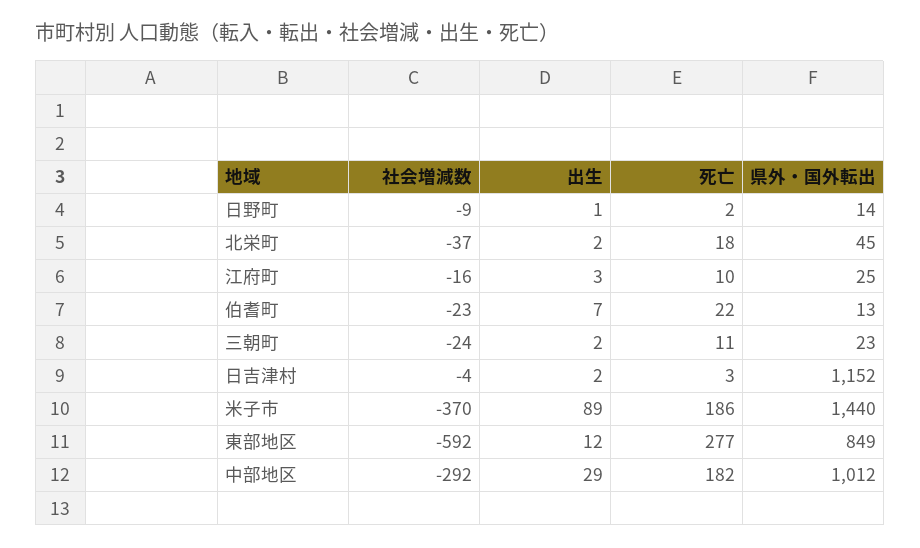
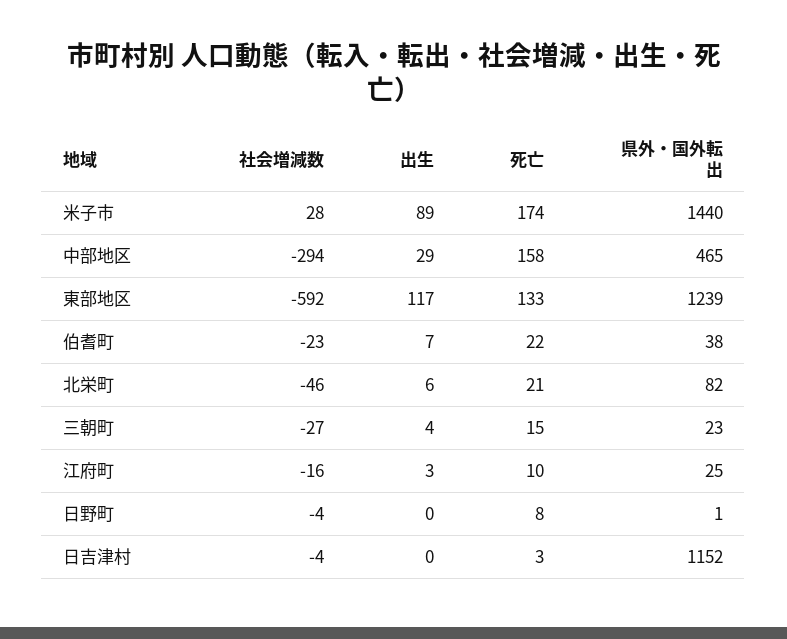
社会増減数, 日野町: -9 -> -4
出生, 日野町: 1 -> 0
死亡, 日野町: 2 -> 8
県外・国外転出, 日野町: 14 -> 1
社会増減数, 北栄町: -37 -> -46
出生, 北栄町: 2 -> 6
死亡, 北栄町: 18 -> 21
県外・国外転出, 北栄町: 45 -> 82
県外・国外転出, 伯耆町: 13 -> 38
社会増減数, 三朝町: -24 -> -27
出生, 三朝町: 2 -> 4
死亡, 三朝町: 11 -> 15
出生, 日吉津村: 2 -> 0
社会増減数, 米子市: -370 -> 28
死亡, 米子市: 186 -> 174
出生, 東部地区: 12 -> 117
死亡, 東部地区: 277 -> 133
県外・国外転出, 東部地区: 849 -> 1239
社会増減数, 中部地区: -292 -> -294
死亡, 中部地区: 182 -> 158
県外・国外転出, 中部地区: 1012 -> 465

